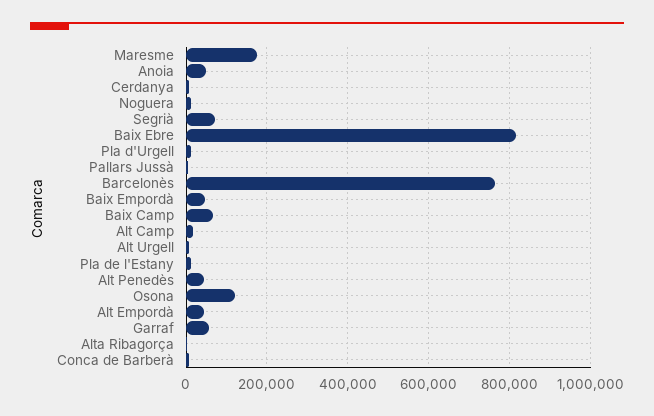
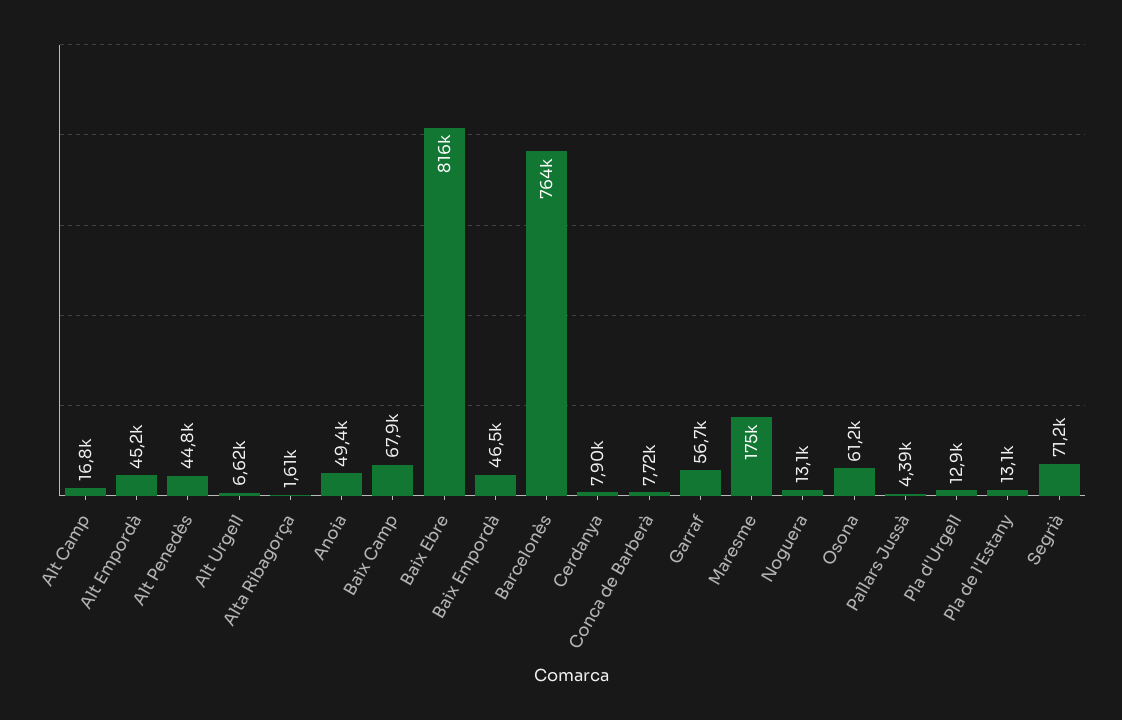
Osona: 120000 -> 61200

